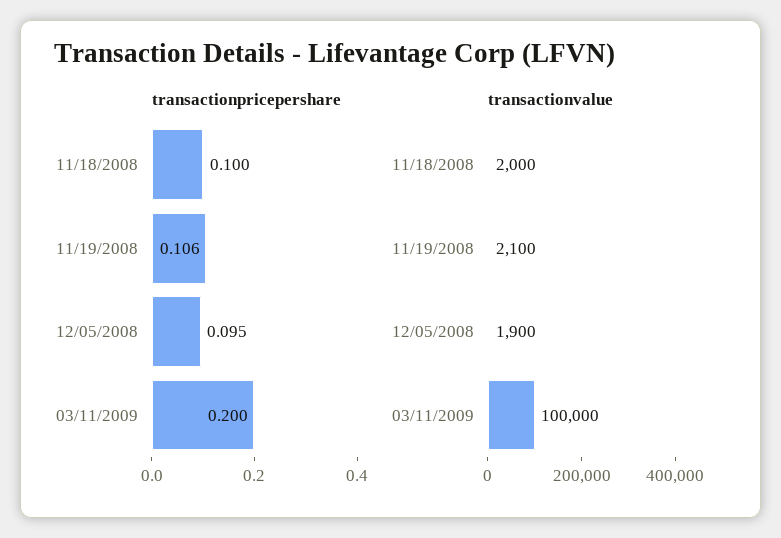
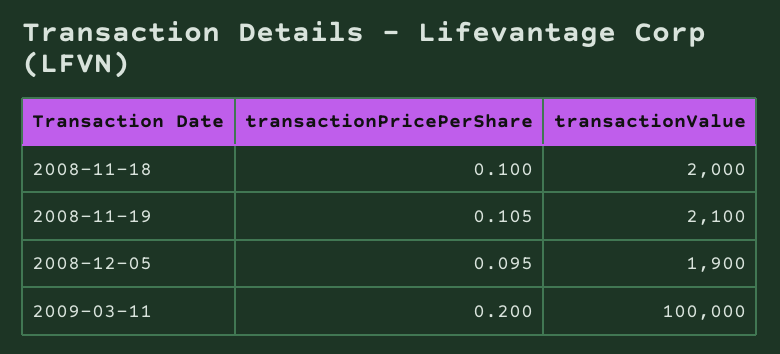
transactionpricepershare, 11/19/2008: 0.106 -> 0.105

